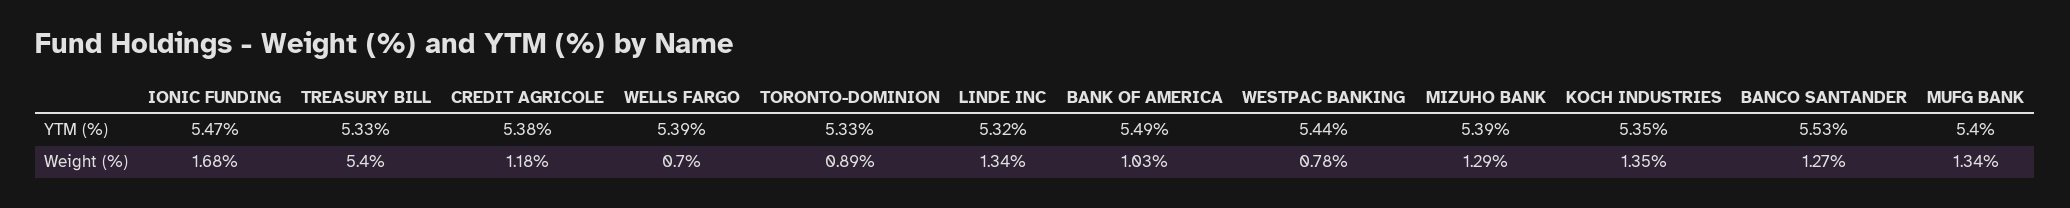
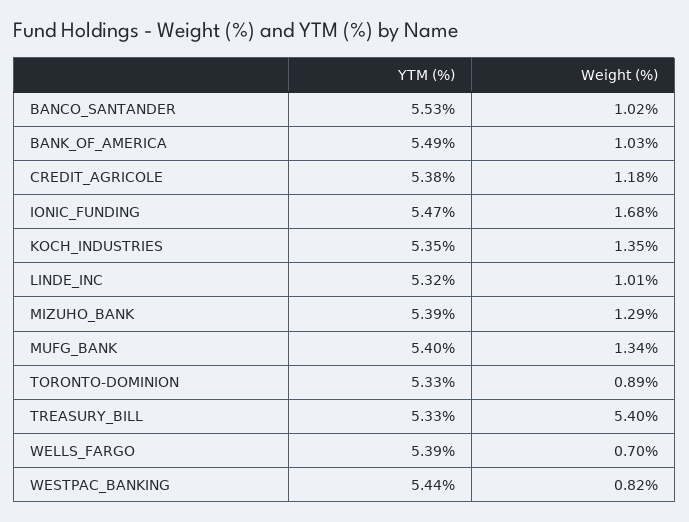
LINDE INC, Weight (%): 1.34 -> 1.01
WESTPAC BANKING, Weight (%): 0.78 -> 0.82
BANCO SANTANDER, Weight (%): 1.27 -> 1.02

